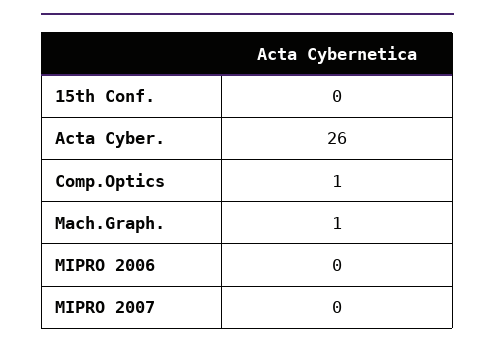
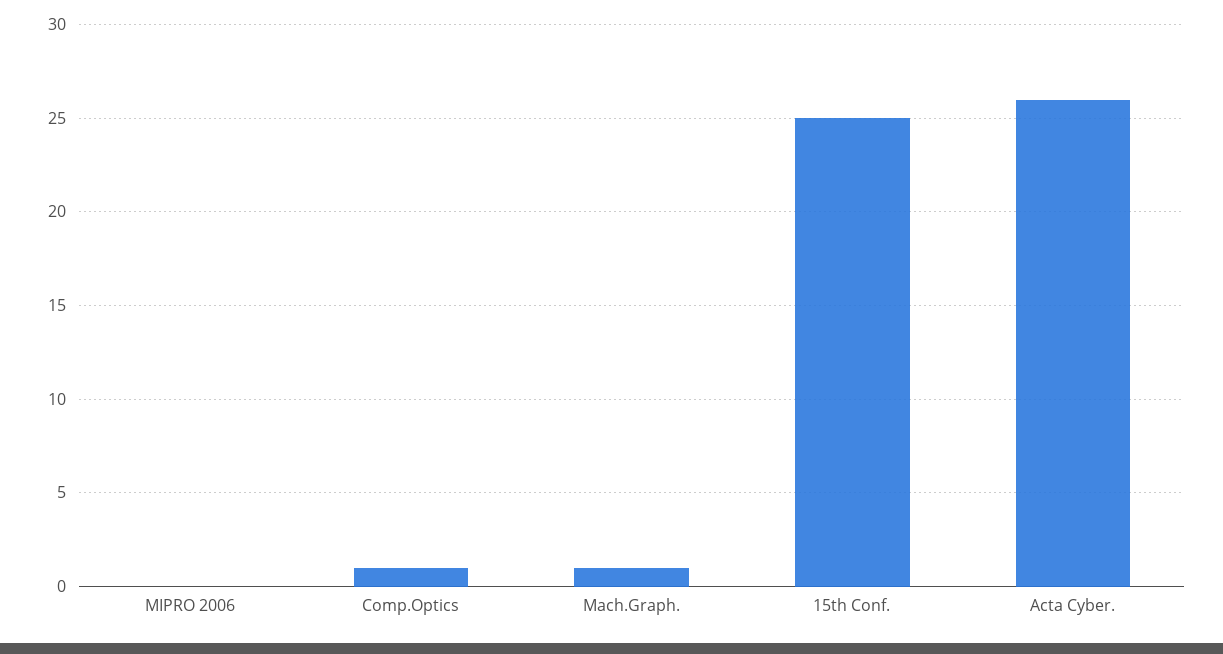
15th Conf.: 0 -> 25
MIPRO 2007: 0 -> none

